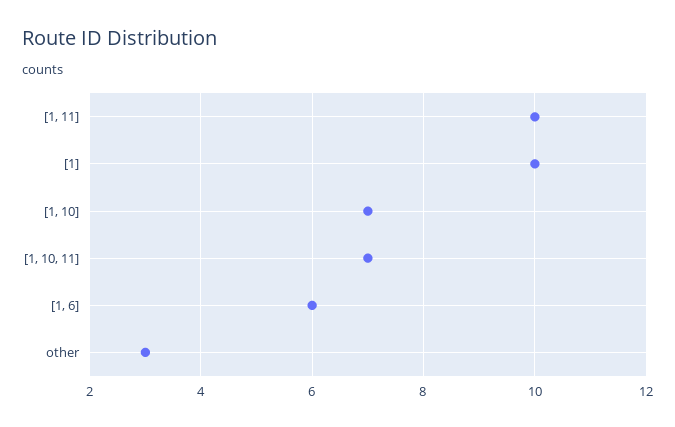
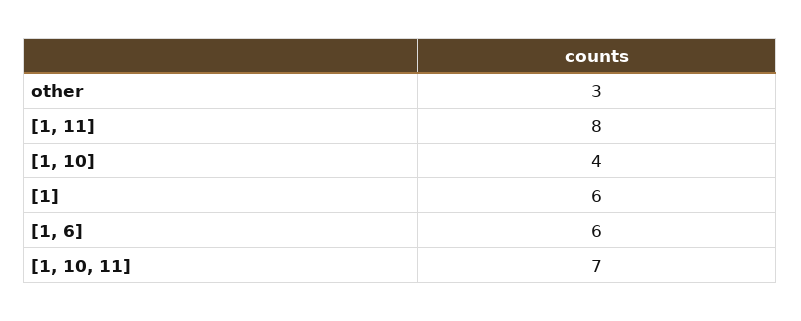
[1, 11]: 10 -> 8
[1]: 10 -> 6
[1, 10]: 7 -> 4

